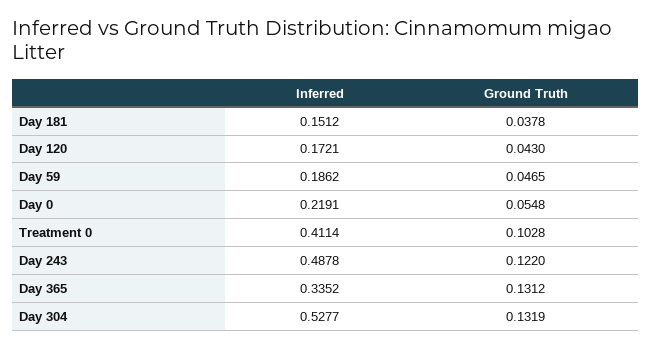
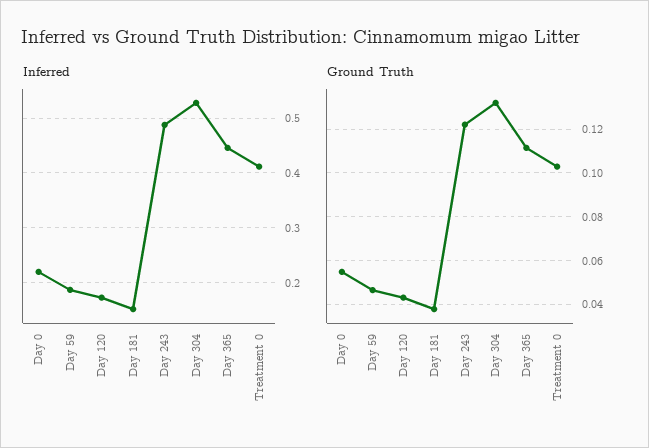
Inferred, Day 365: 0.3352 -> 0.44
Ground Truth, Day 365: 0.1312 -> 0.11

